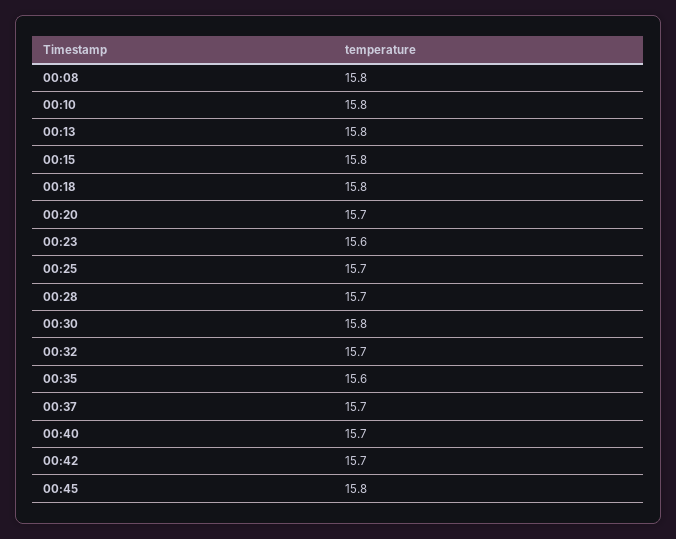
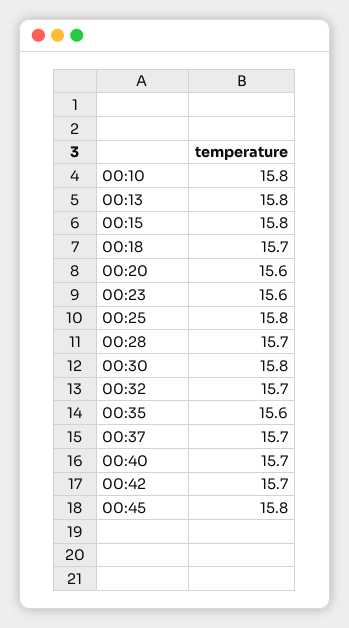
00:08: 15.8 -> none
00:18: 15.8 -> 15.7
00:20: 15.7 -> 15.6
00:25: 15.7 -> 15.8

